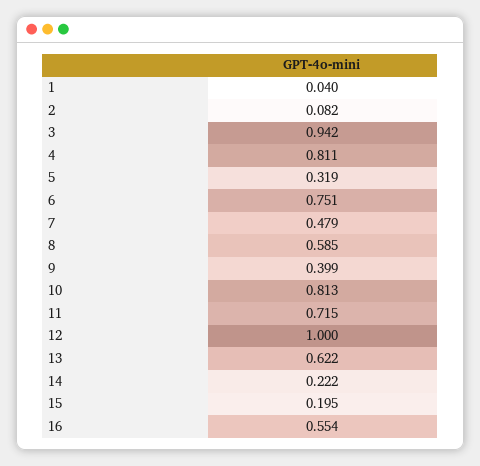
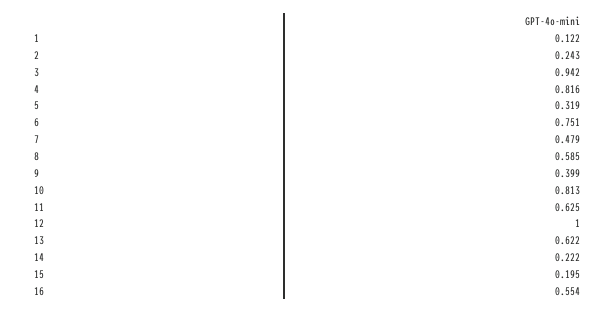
1: 0.04 -> 0.122
2: 0.082 -> 0.243
4: 0.811 -> 0.816
11: 0.715 -> 0.625

